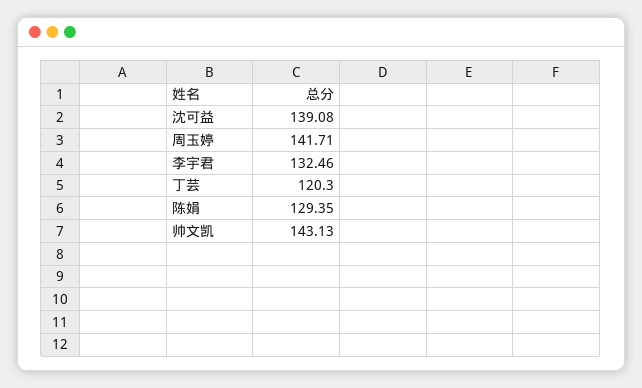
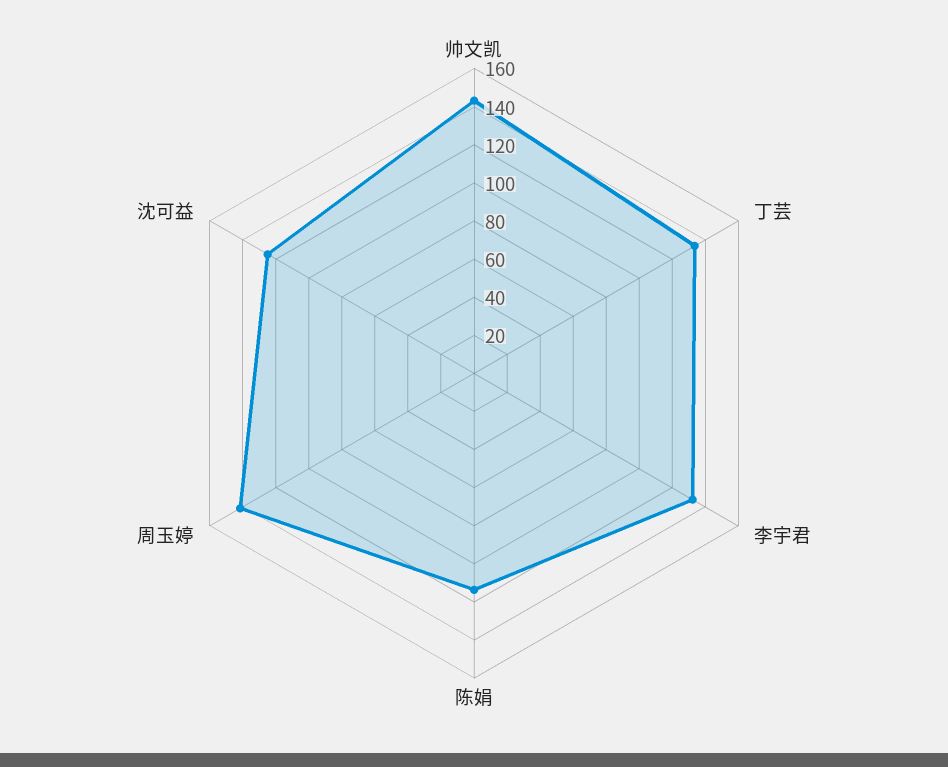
沈可益: 139.08 -> 125
丁芸: 120.3 -> 135
陈娟: 129.35 -> 115

